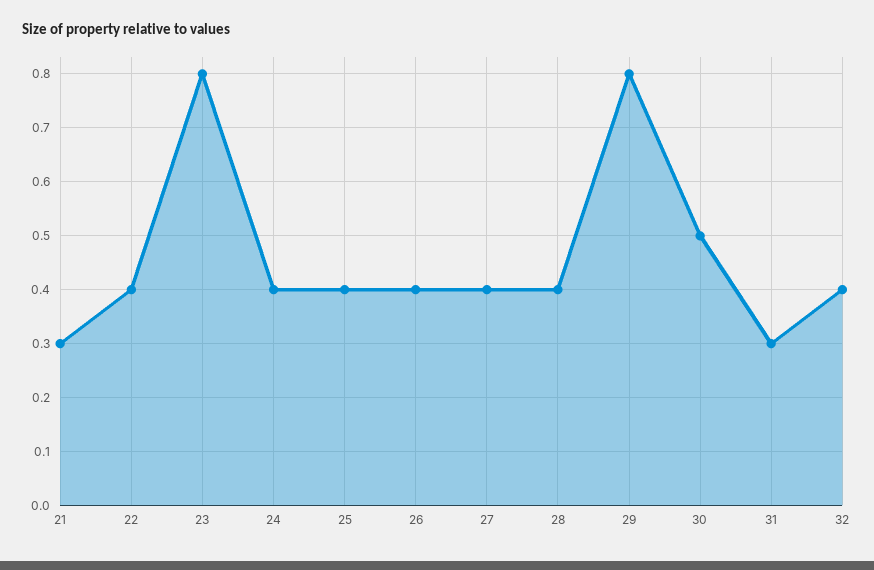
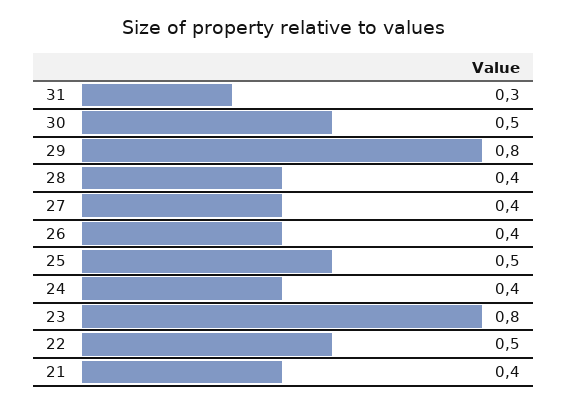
21: 0.3 -> 0.4
22: 0.4 -> 0.5
25: 0.4 -> 0.5
32: 0.4 -> none

